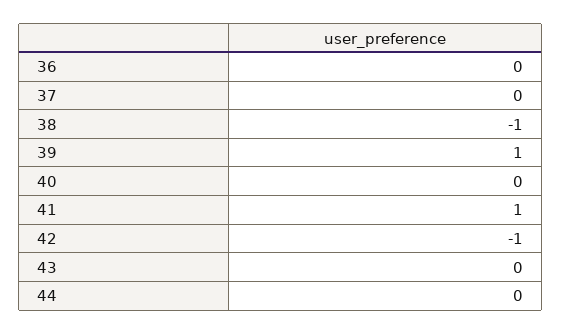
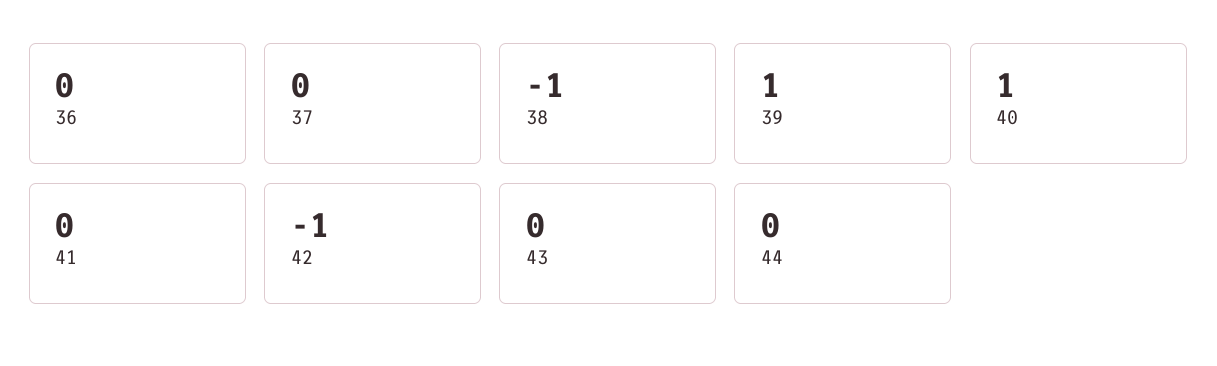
40: 0 -> 1
41: 1 -> 0

